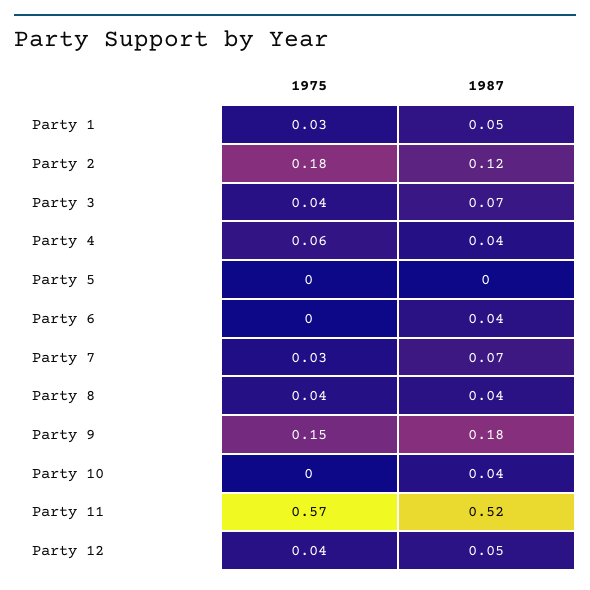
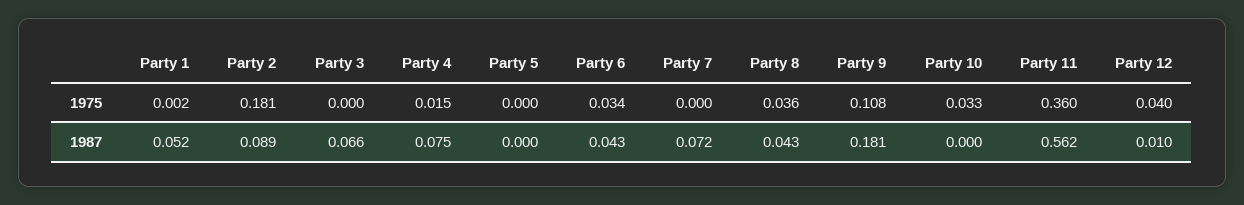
1975, Party 1: 0.03 -> 0.002
1987, Party 2: 0.12 -> 0.089
1975, Party 3: 0.04 -> 0
1975, Party 4: 0.06 -> 0.015
1987, Party 4: 0.04 -> 0.075
1975, Party 6: 0 -> 0.034
1975, Party 7: 0.03 -> 0
1975, Party 9: 0.15 -> 0.108
1975, Party 10: 0 -> 0.033
1987, Party 10: 0.04 -> 0
1975, Party 11: 0.57 -> 0.36
1987, Party 11: 0.52 -> 0.562
1987, Party 12: 0.05 -> 0.01

